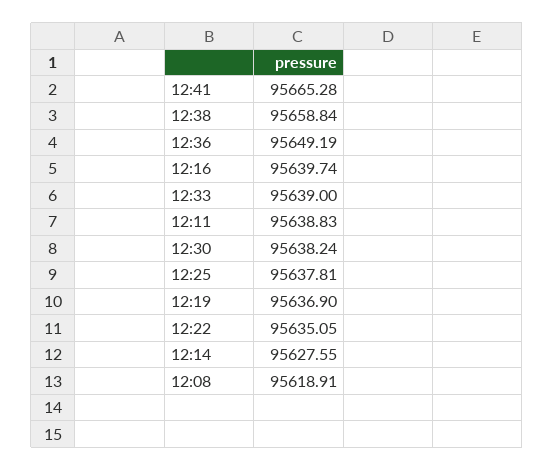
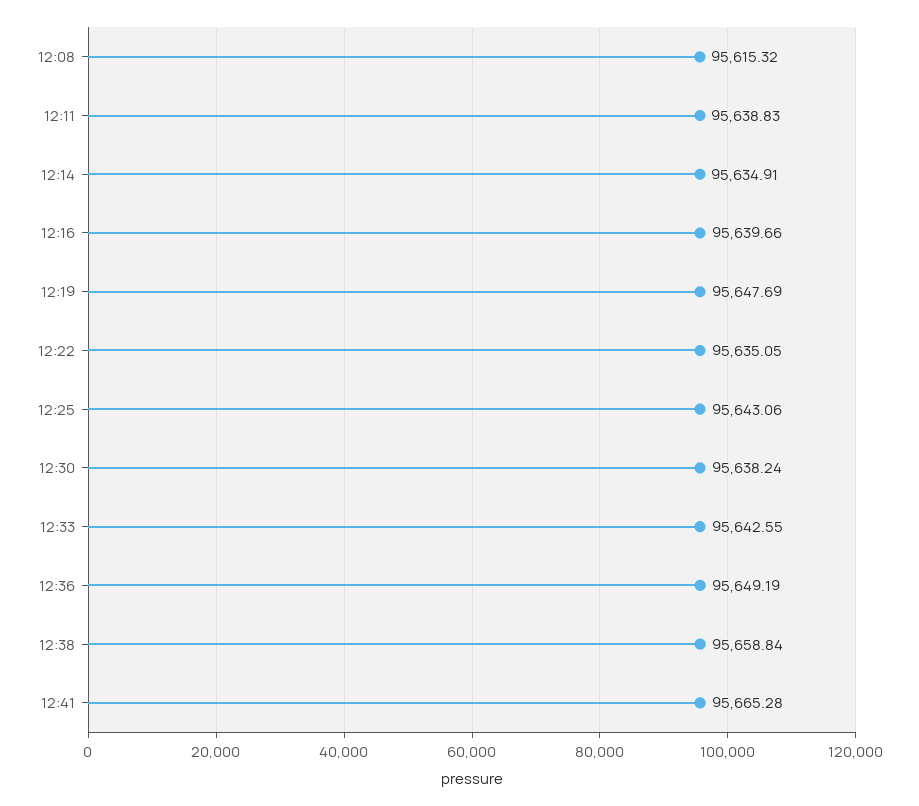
12:16: 95639.74 -> 95639.66
12:33: 95639 -> 95642.55
12:25: 95637.81 -> 95643.06
12:19: 95636.9 -> 95647.69
12:14: 95627.55 -> 95634.91
12:08: 95618.91 -> 95615.32

